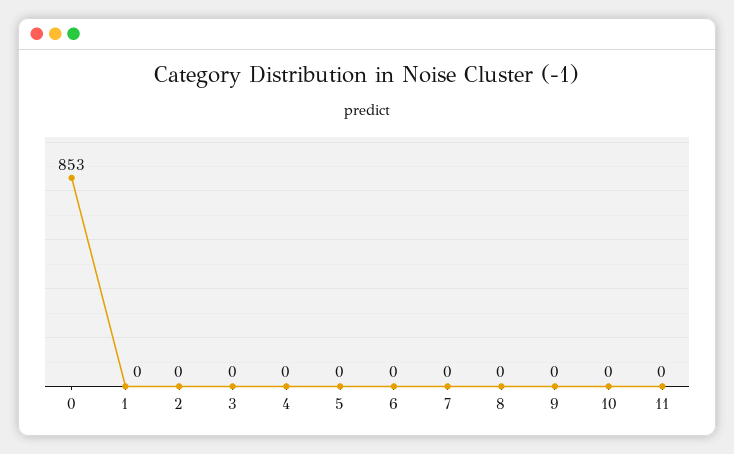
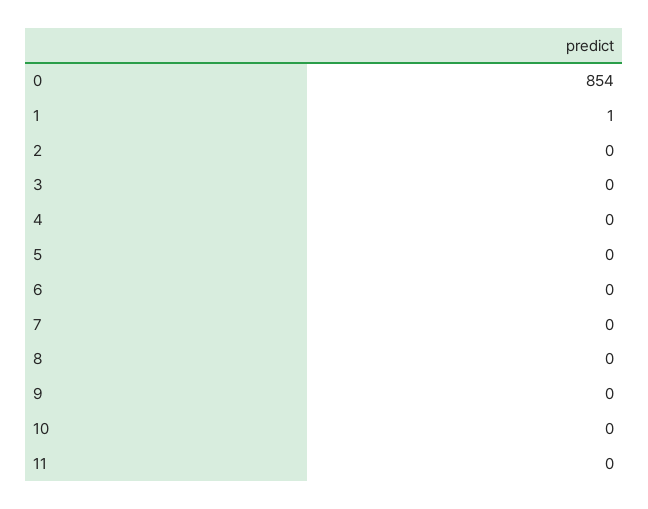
0: 853 -> 854
1: 0 -> 1

